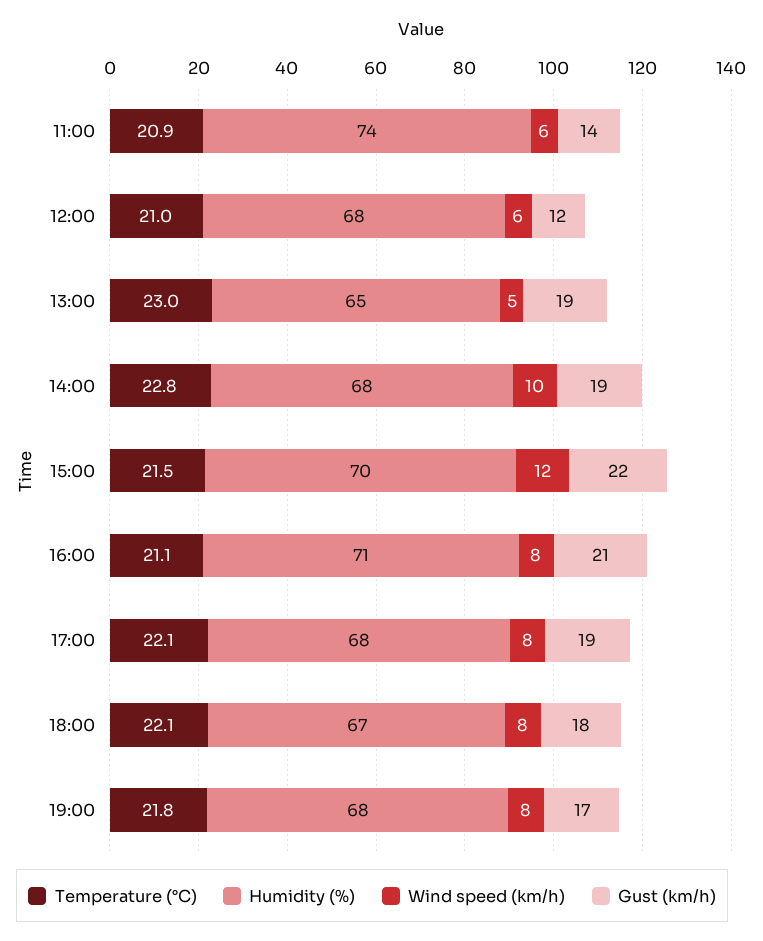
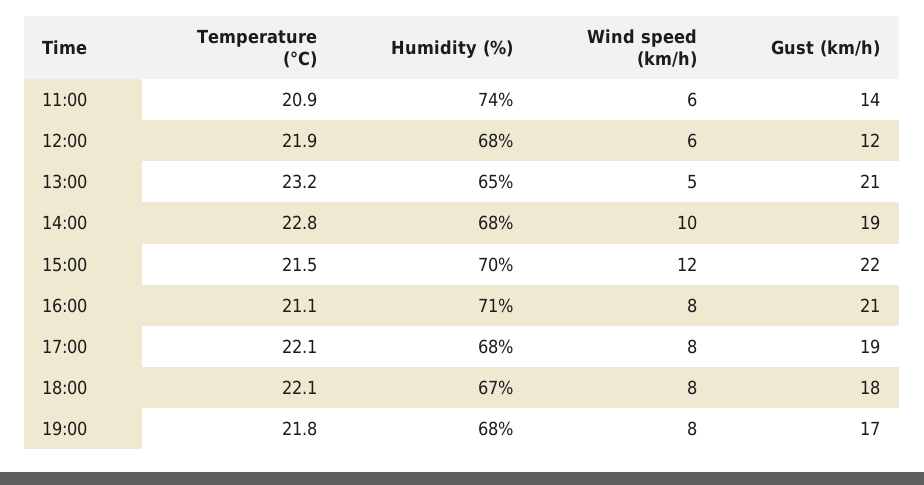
Temperature (°C), 12:00: 21 -> 21.9
Temperature (°C), 13:00: 23 -> 23.2
Gust (km/h), 13:00: 19 -> 21

